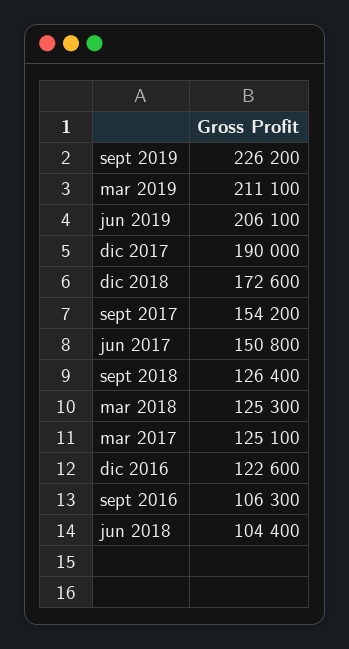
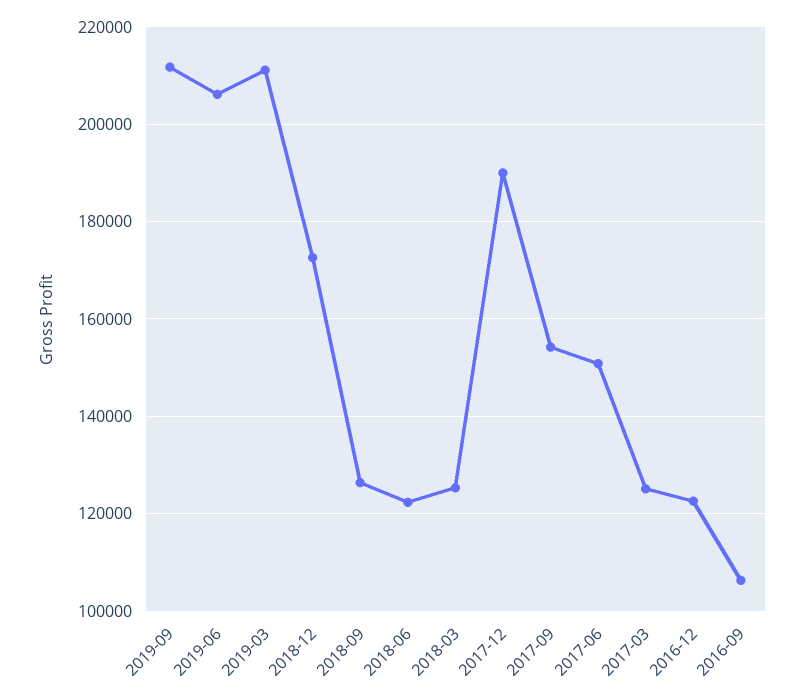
sept 2019: 226200 -> 212000
jun 2018: 104400 -> 122000

